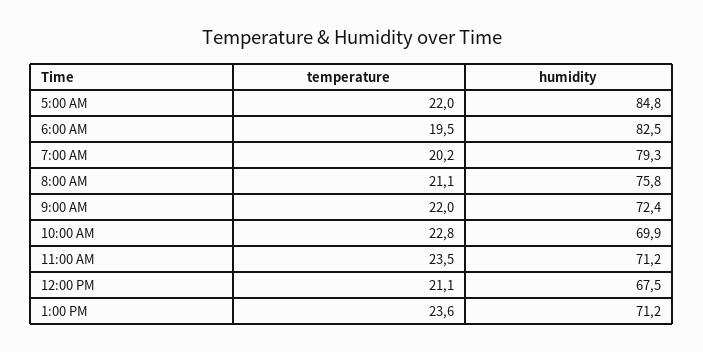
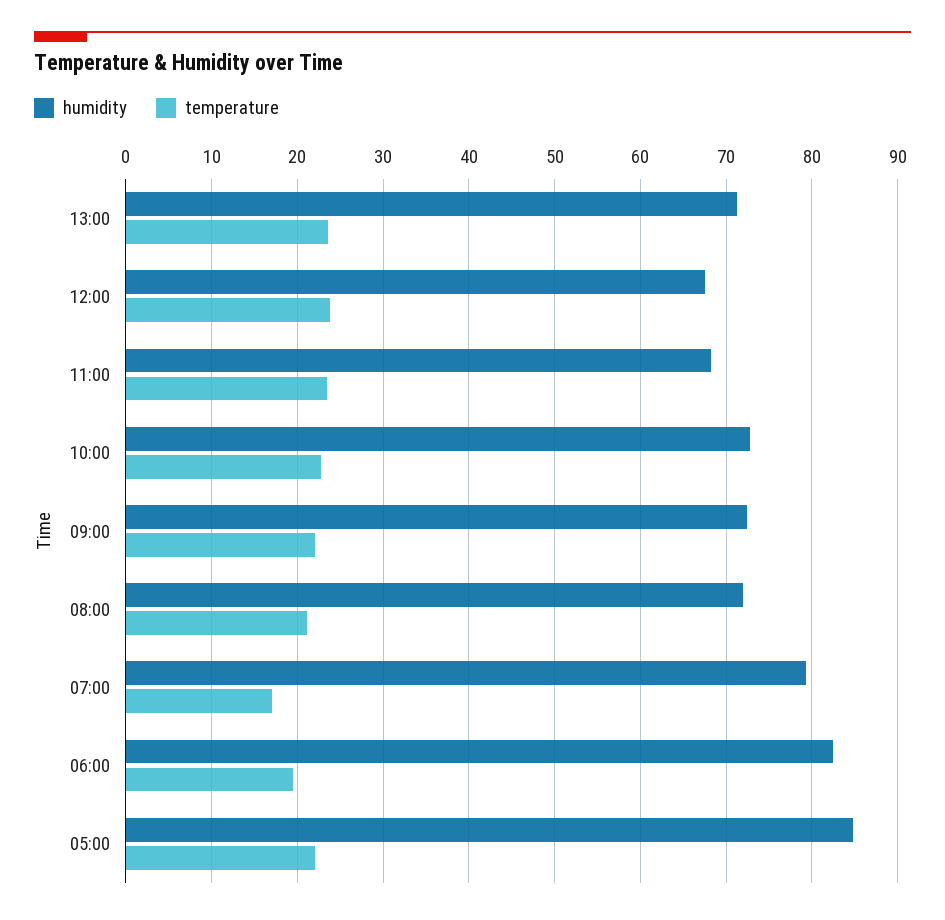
temperature, 7:00 AM: 20.2 -> 17
humidity, 8:00 AM: 75.8 -> 72
humidity, 10:00 AM: 69.9 -> 73
humidity, 11:00 AM: 71.2 -> 68
temperature, 12:00 PM: 21.1 -> 24

